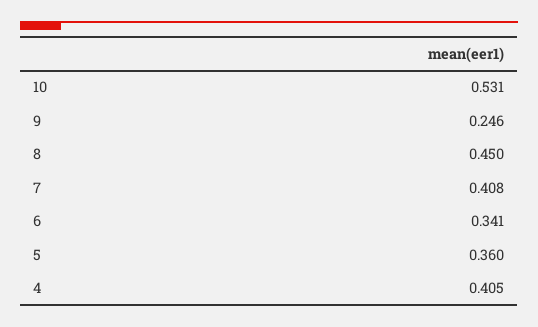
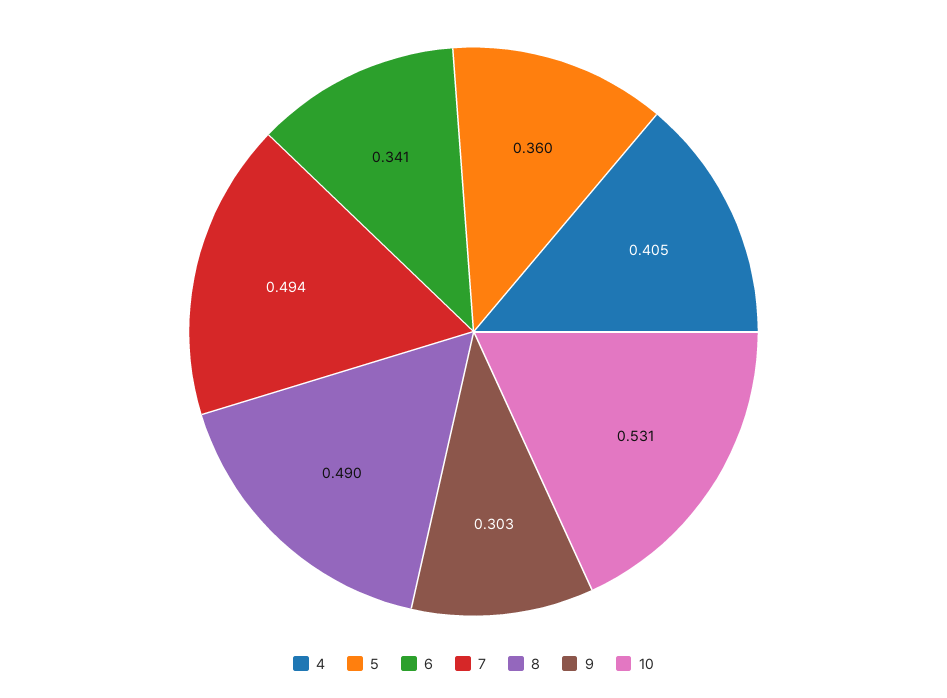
9: 0.246 -> 0.303
8: 0.45 -> 0.49
7: 0.408 -> 0.494

